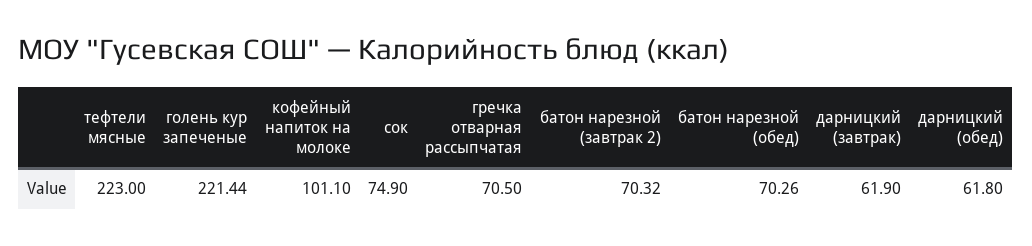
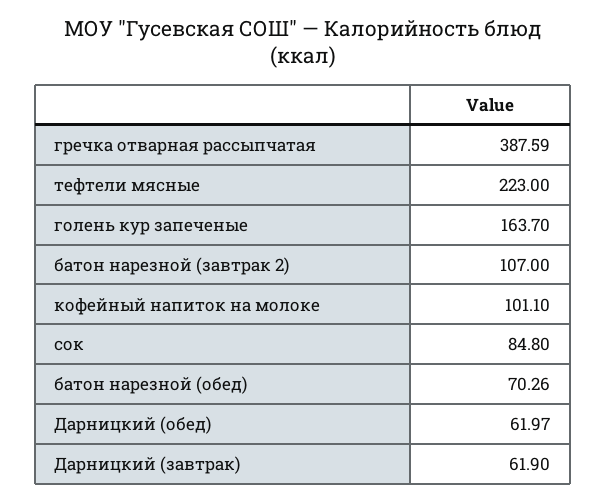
голень кур запеченые: 221.44 -> 163.7
сок: 74.9 -> 84.8
гречка отварная рассыпчатая: 70.5 -> 387.59
батон нарезной (завтрак 2): 70.32 -> 107
дарницкий (обед): 61.8 -> 61.97

